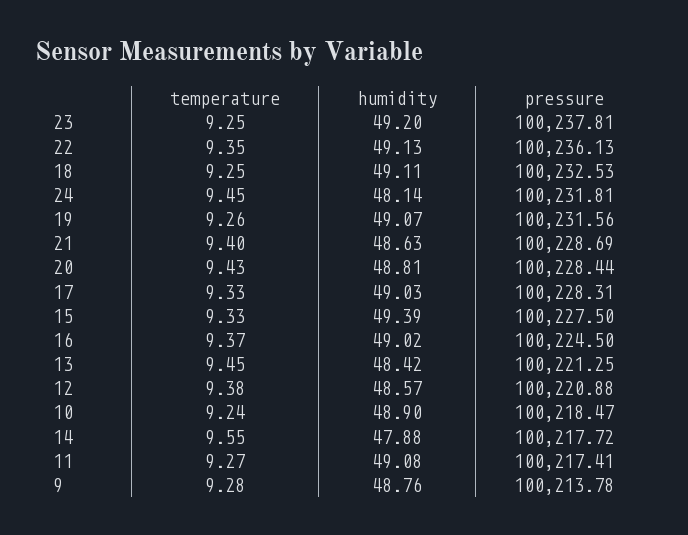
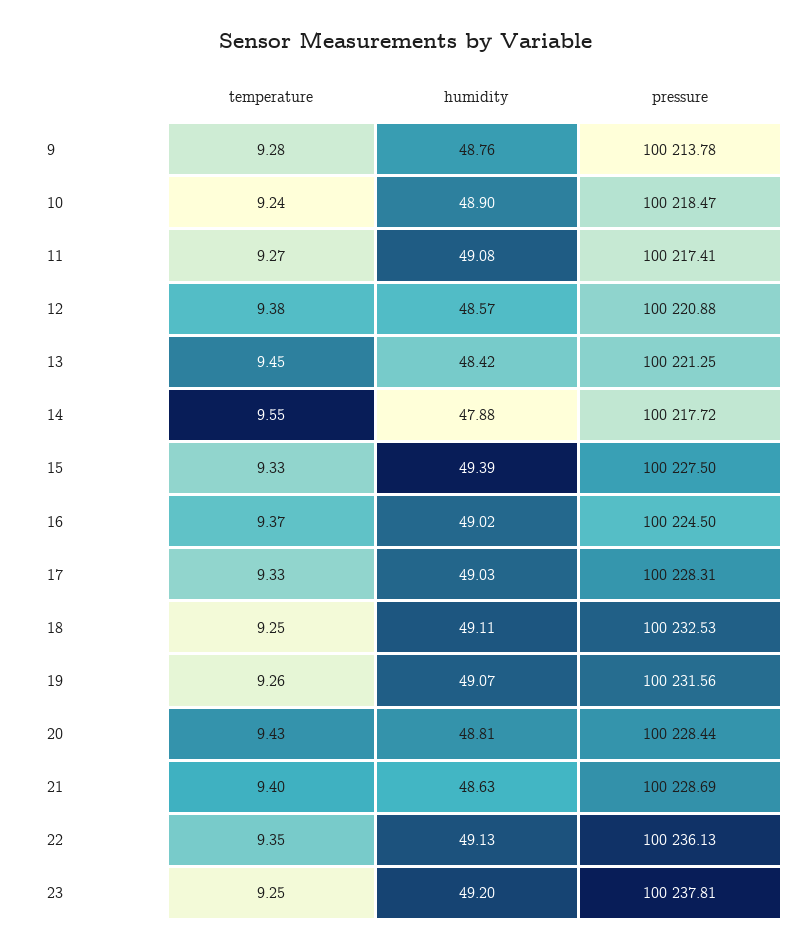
temperature, 24: 9.45 -> none
humidity, 24: 48.14 -> none
pressure, 24: 100231.81 -> none

